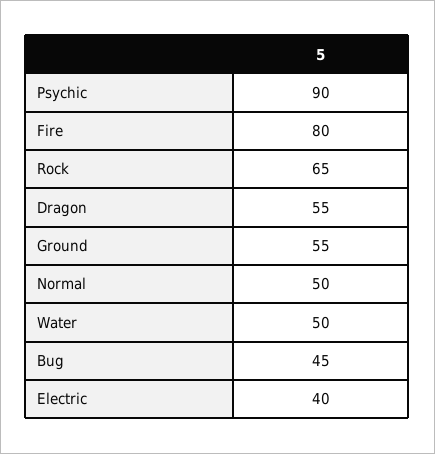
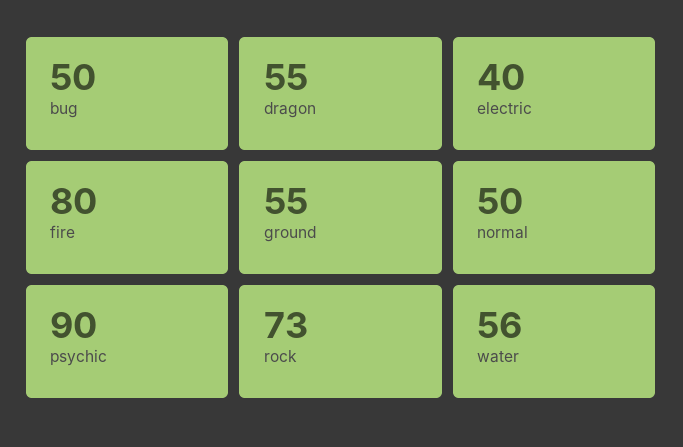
Rock: 65 -> 73
Water: 50 -> 56
Bug: 45 -> 50

